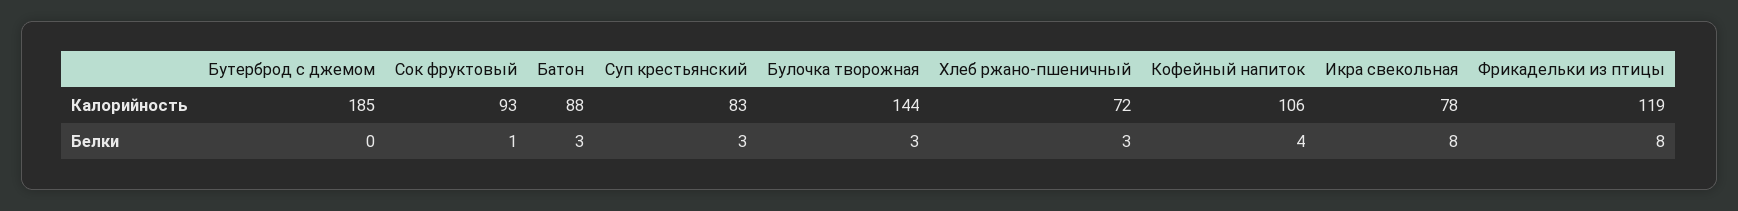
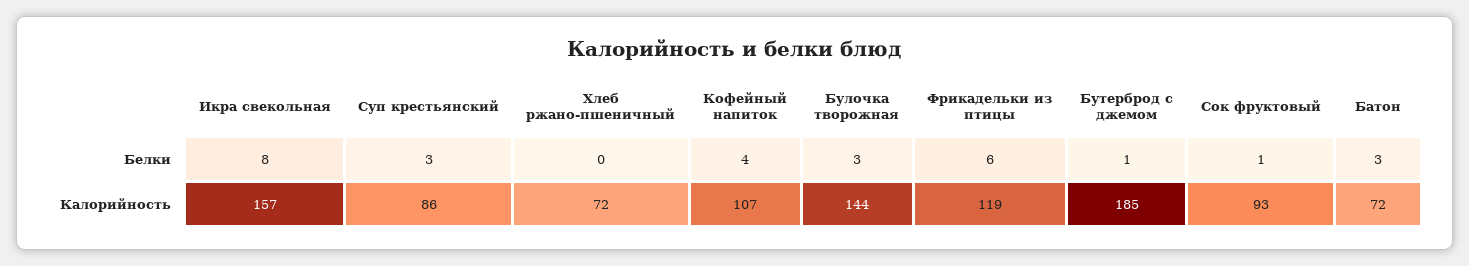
Батон, Калорийность: 88 -> 72
Суп крестьянский, Калорийность: 83 -> 86
Кофейный напиток, Калорийность: 106 -> 107
Икра свекольная, Калорийность: 78 -> 157
Бутерброд с джемом, Белки: 0 -> 1
Хлеб ржано-пшеничный, Белки: 3 -> 0
Фрикадельки из птицы, Белки: 8 -> 6

